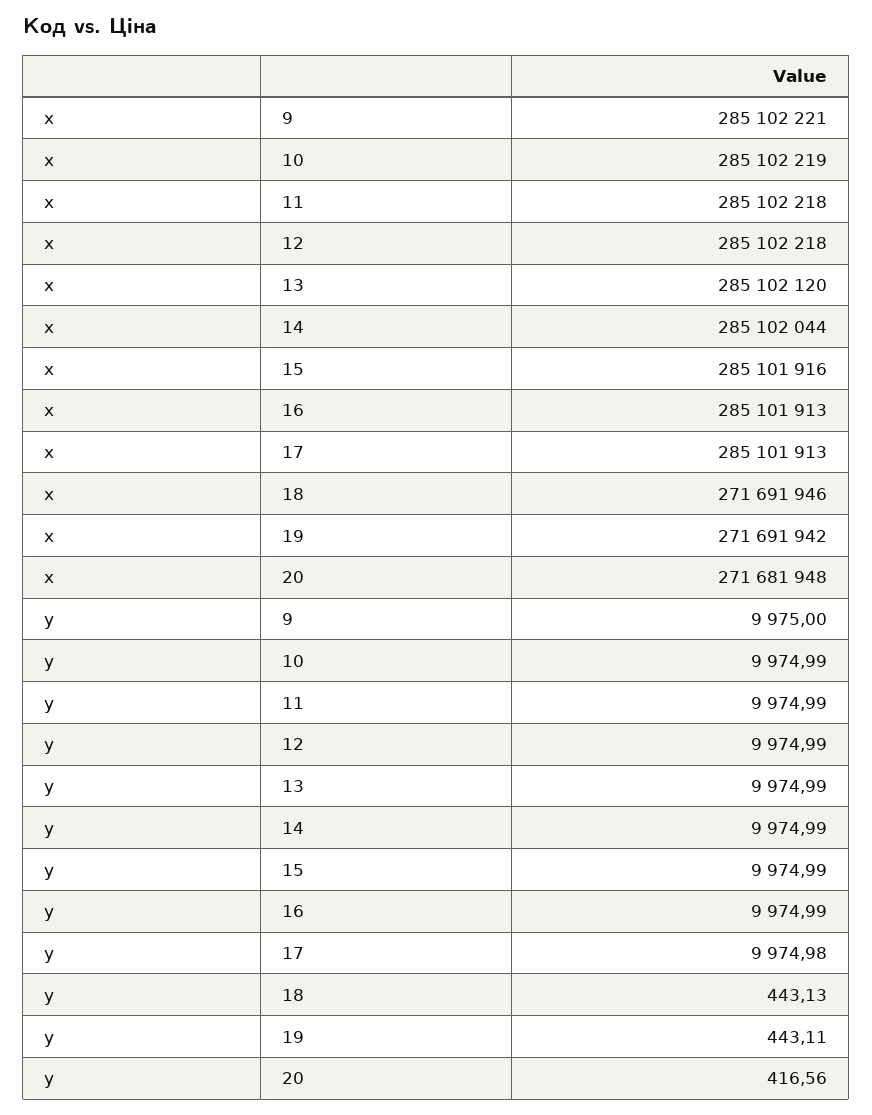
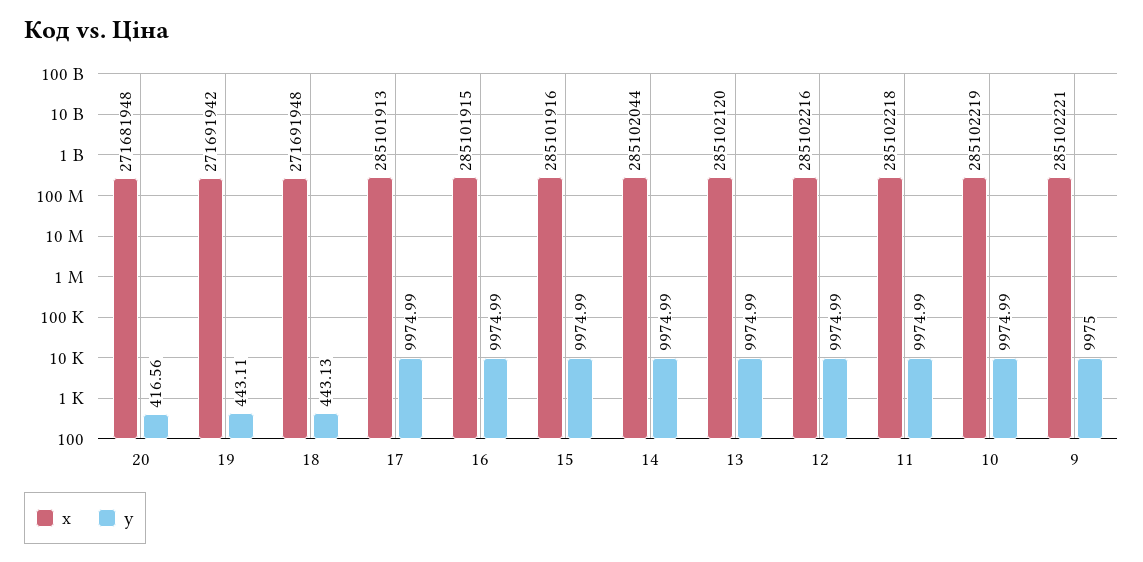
x, 12: 285102218 -> 285102216
x, 16: 285101913 -> 285101915
x, 18: 271691946 -> 271691948
y, 17: 9974.98 -> 9974.99

